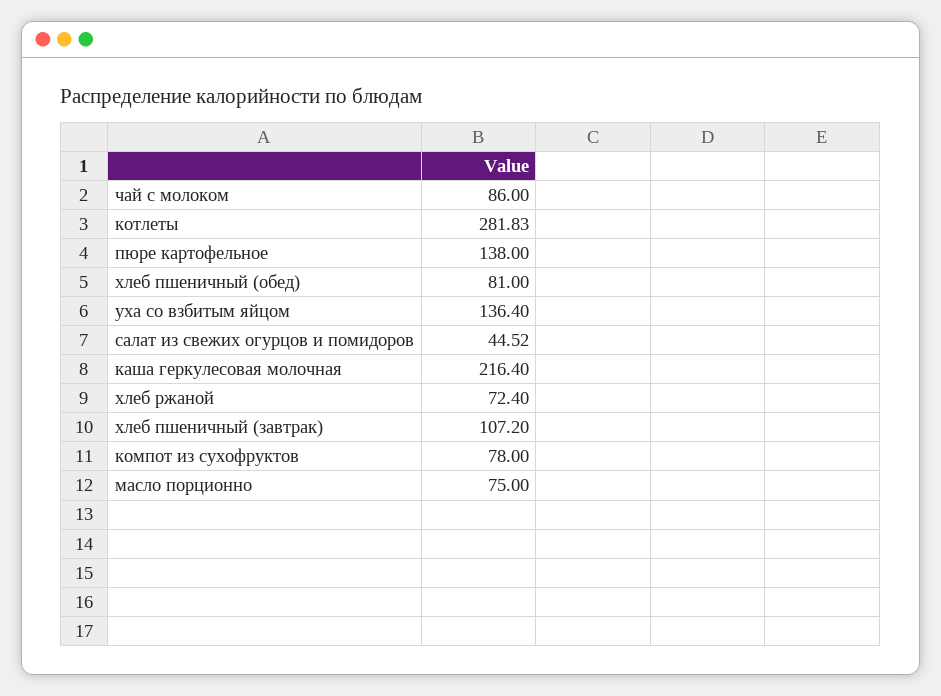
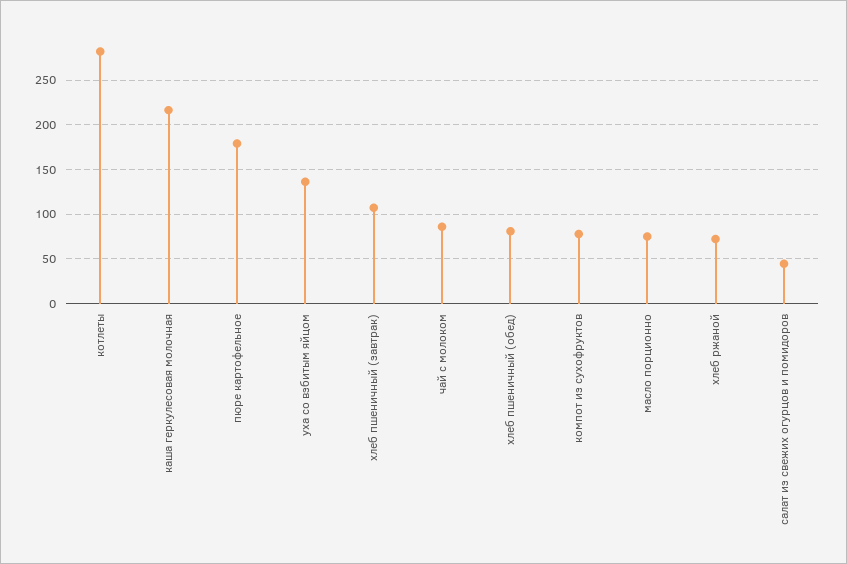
пюре картофельное: 138 -> 180

